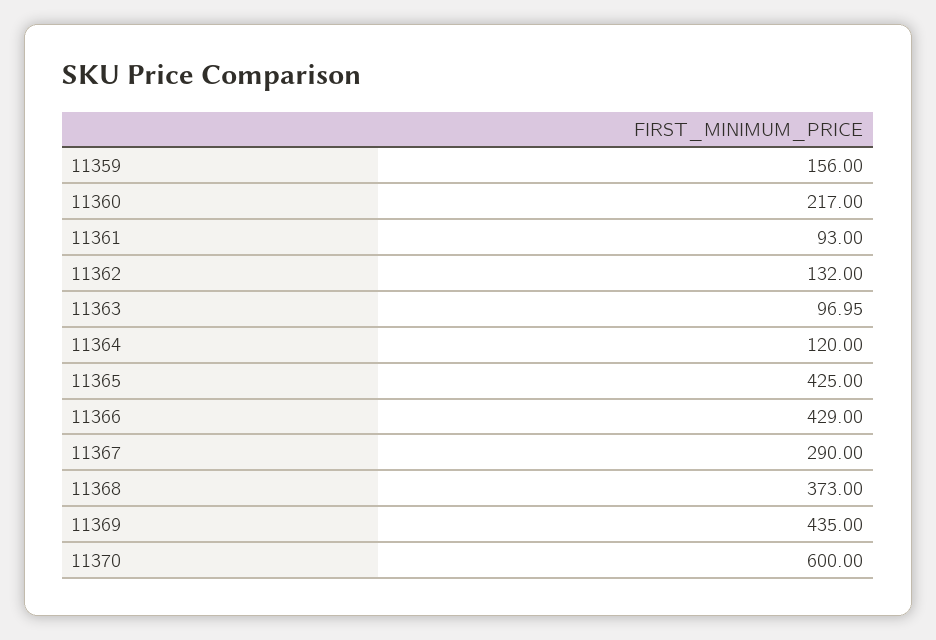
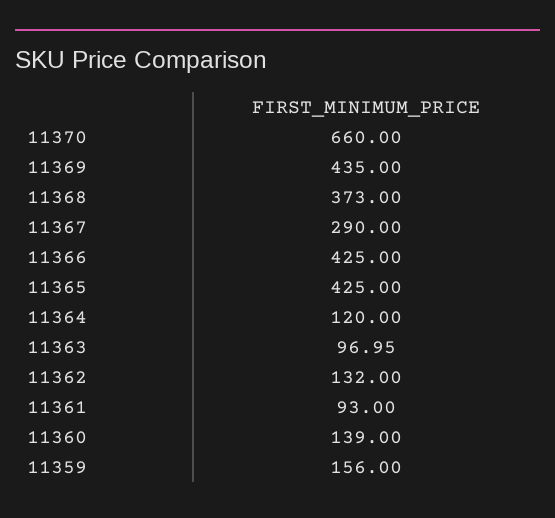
11360: 217 -> 139
11366: 429 -> 425
11370: 600 -> 660

